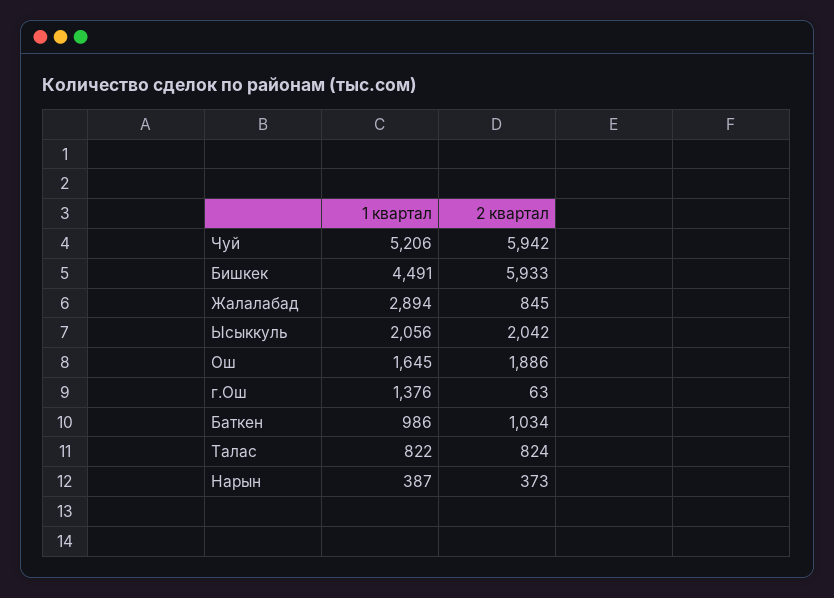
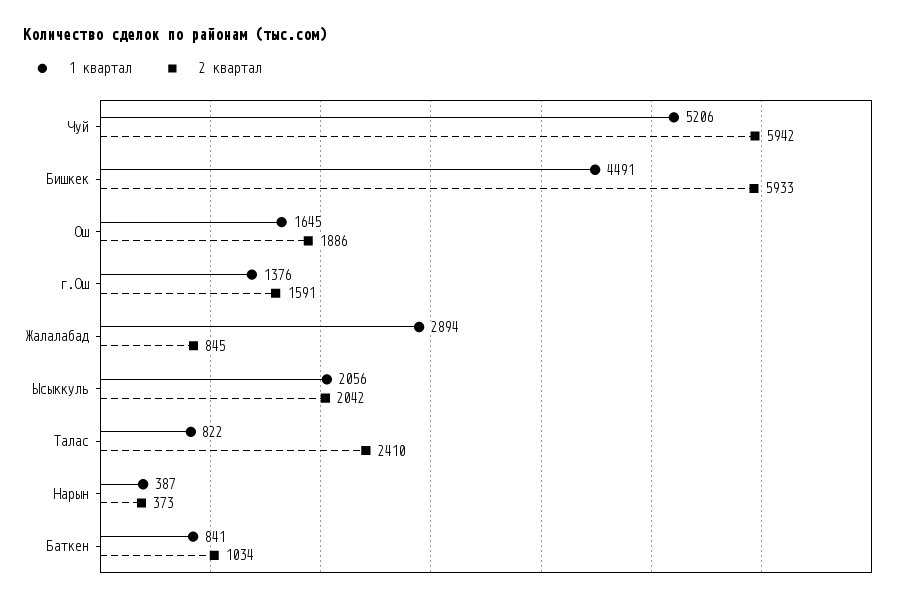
2 квартал, г.Ош: 63 -> 1591
1 квартал, Баткен: 986 -> 841
2 квартал, Талас: 824 -> 2410

